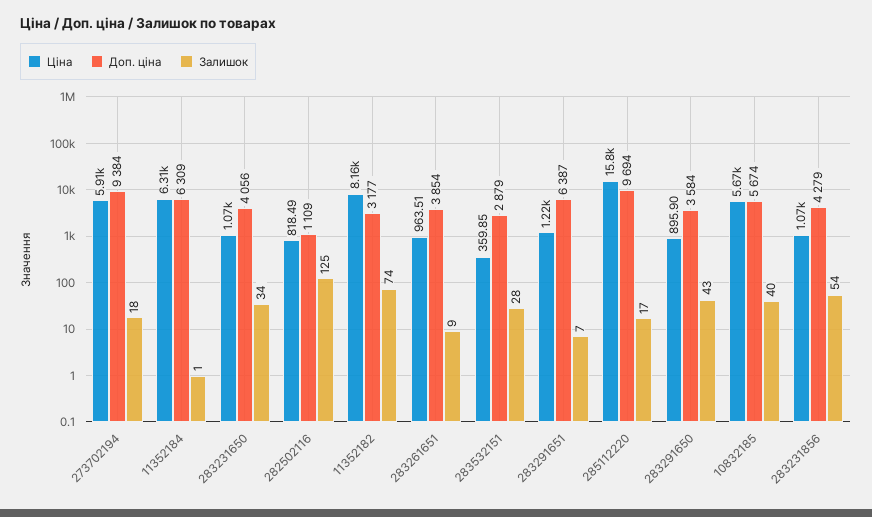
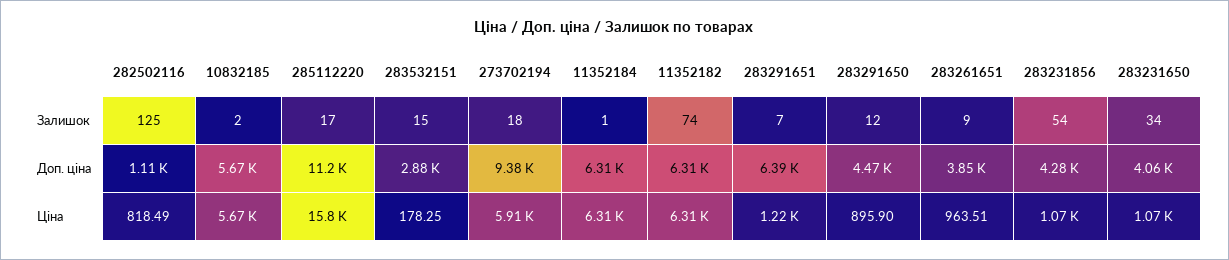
Ціна, 11352182: 8160 -> 6310
Доп. ціна, 11352182: 3177 -> 6310
Ціна, 283532151: 359.85 -> 178.25
Залишок, 283532151: 28 -> 15
Доп. ціна, 285112220: 9694 -> 11200
Доп. ціна, 283291650: 3584 -> 4470
Залишок, 283291650: 43 -> 12
Залишок, 10832185: 40 -> 2

